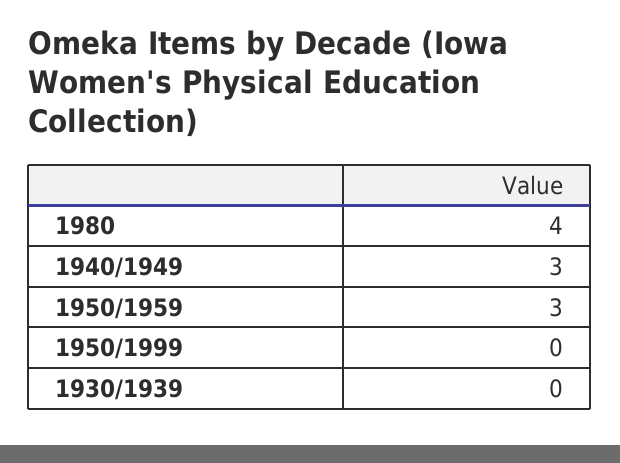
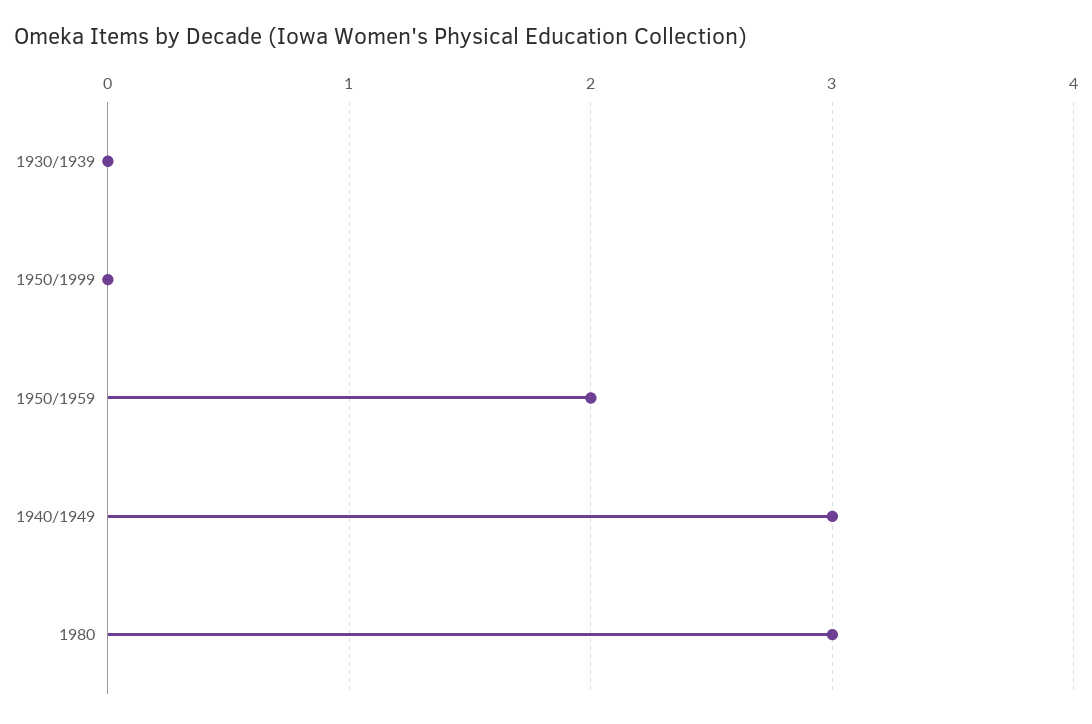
1980: 4 -> 3
1950/1959: 3 -> 2

